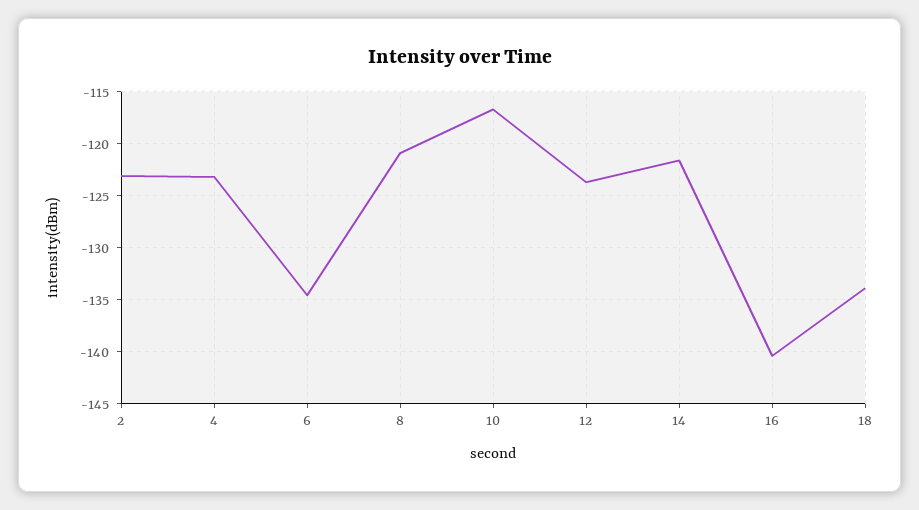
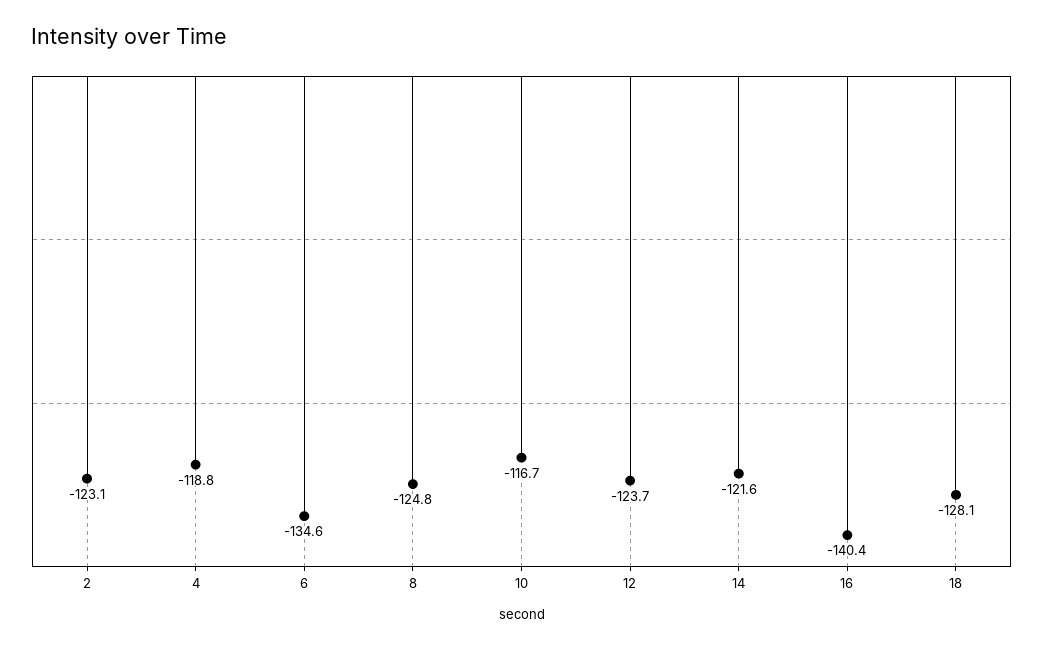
4: -123 -> -118.8
8: -121 -> -124.8
18: -134 -> -128.1

